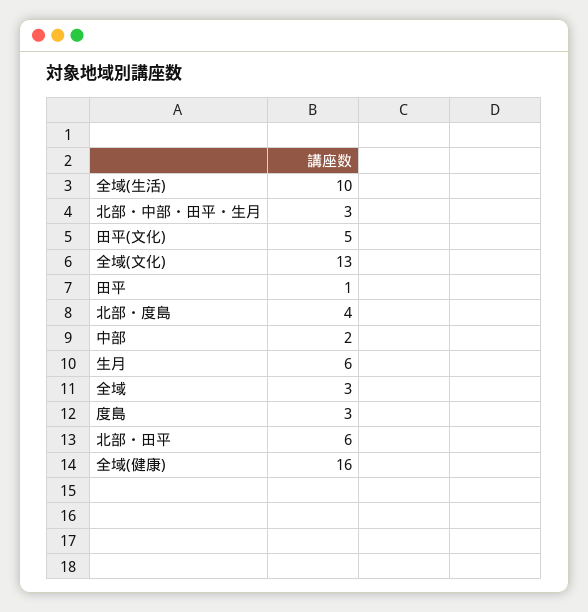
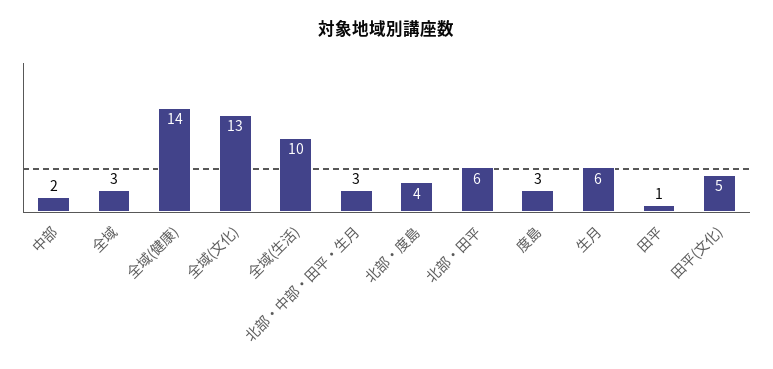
全域(健康): 16 -> 14

